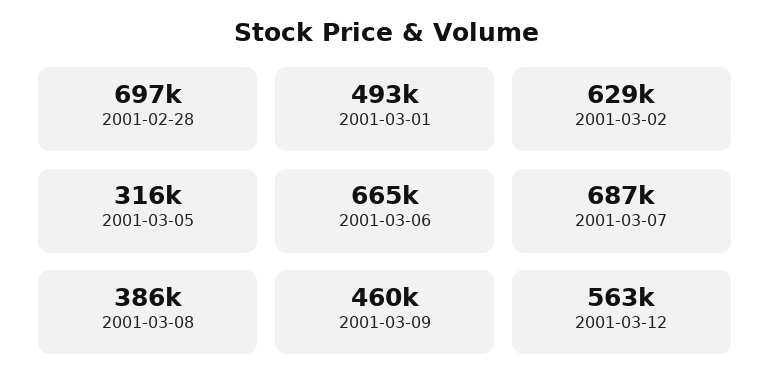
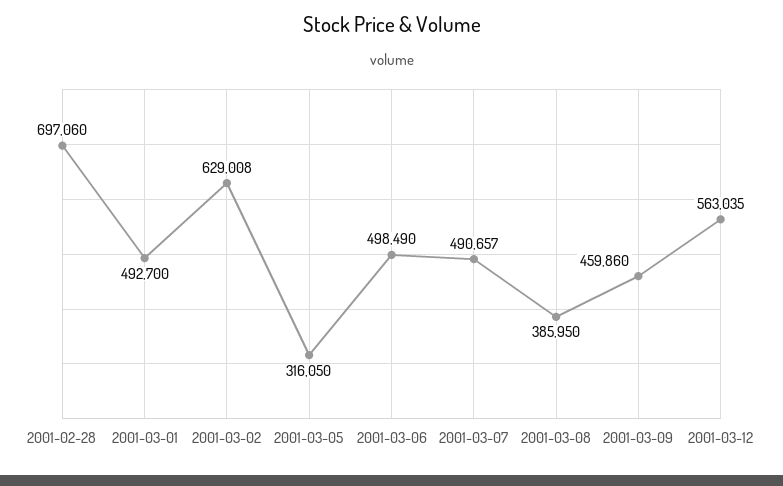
2001-03-06: 665000 -> 498490
2001-03-07: 687000 -> 490657

